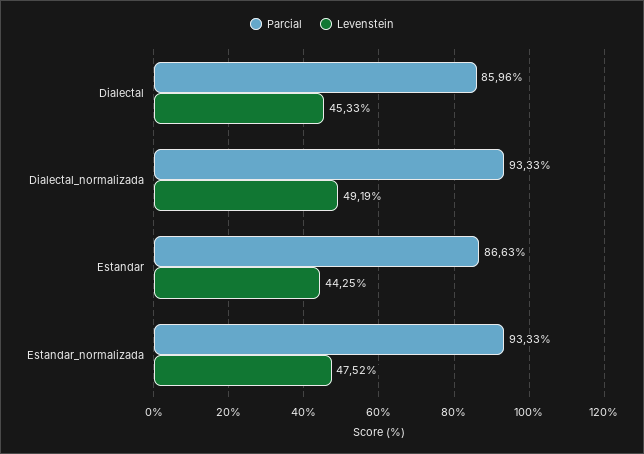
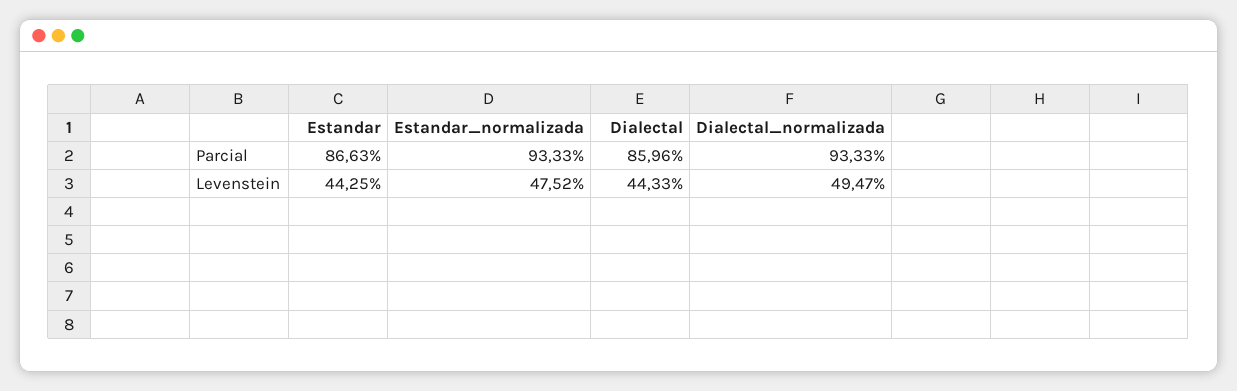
Levenstein, Dialectal: 45.33 -> 44.33
Levenstein, Dialectal_normalizada: 49.19 -> 49.47

